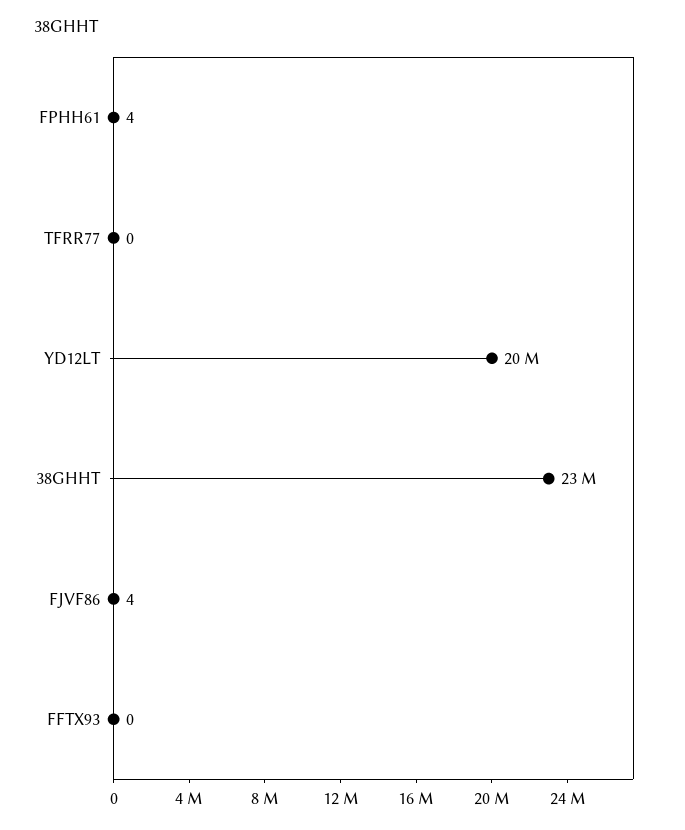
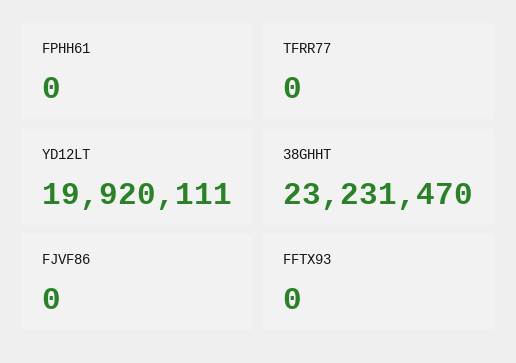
FPHH61: 4 -> 0
FJVF86: 4 -> 0

